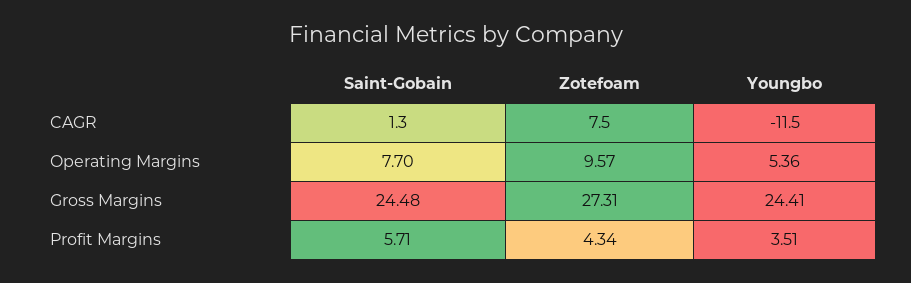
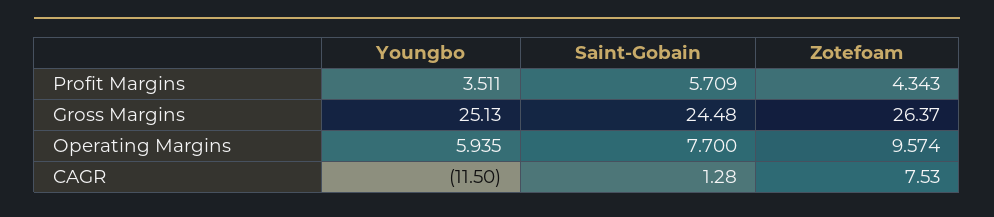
Youngbo, Operating Margins: 5.36 -> 5.935
Zotefoam, Gross Margins: 27.31 -> 26.37
Youngbo, Gross Margins: 24.41 -> 25.13

